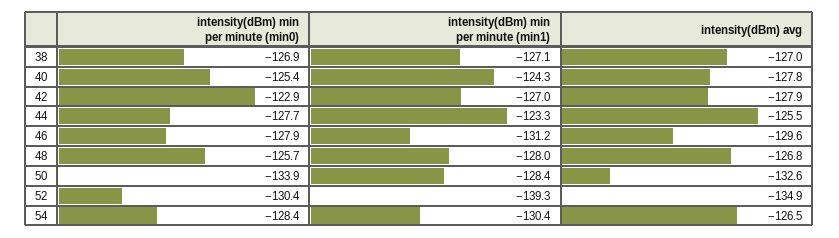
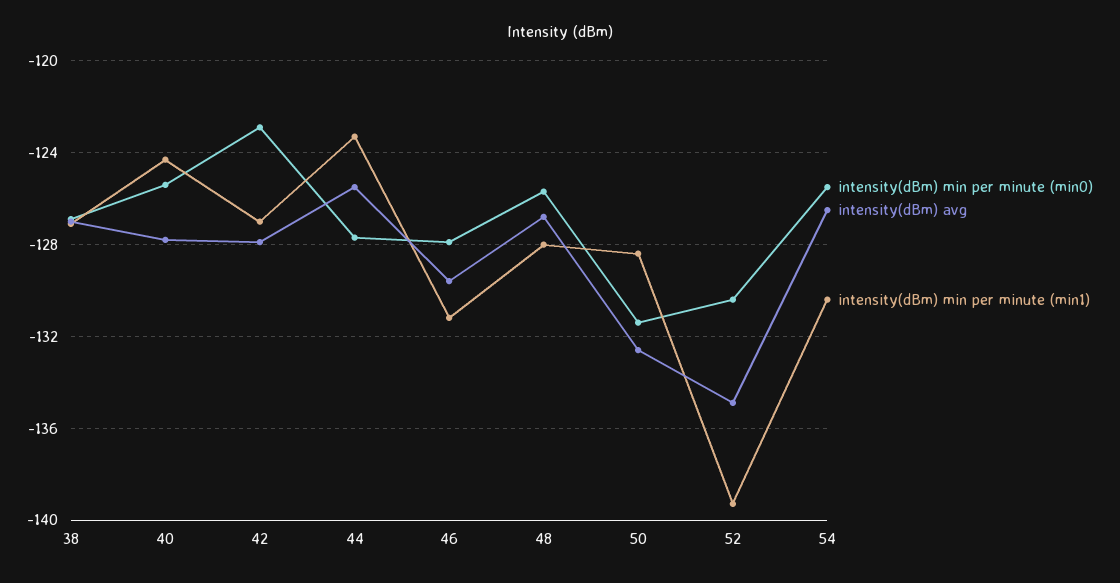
intensity(dBm) min per minute (min0), 50: -133.9 -> -131.5
intensity(dBm) min per minute (min0), 54: -128.4 -> -125.5

